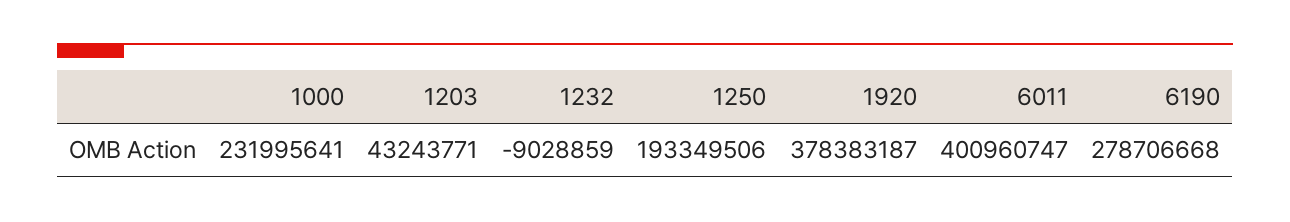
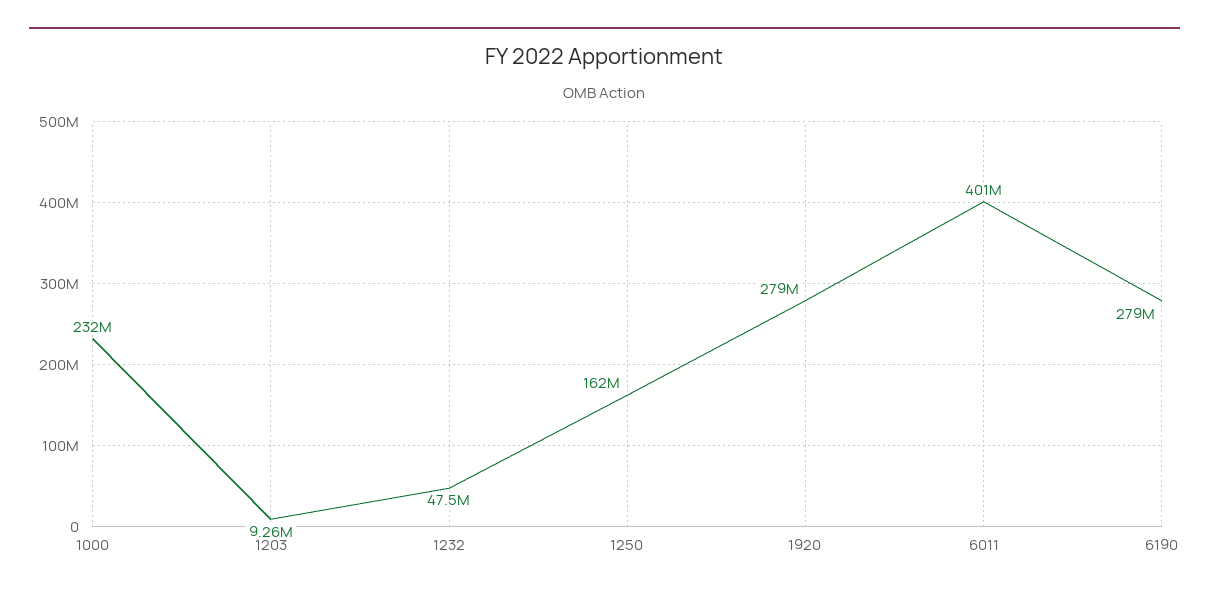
1203: 43243771 -> 9260000
1232: -9028859 -> 47500000
1250: 193349506 -> 162000000
1920: 378383187 -> 279000000

